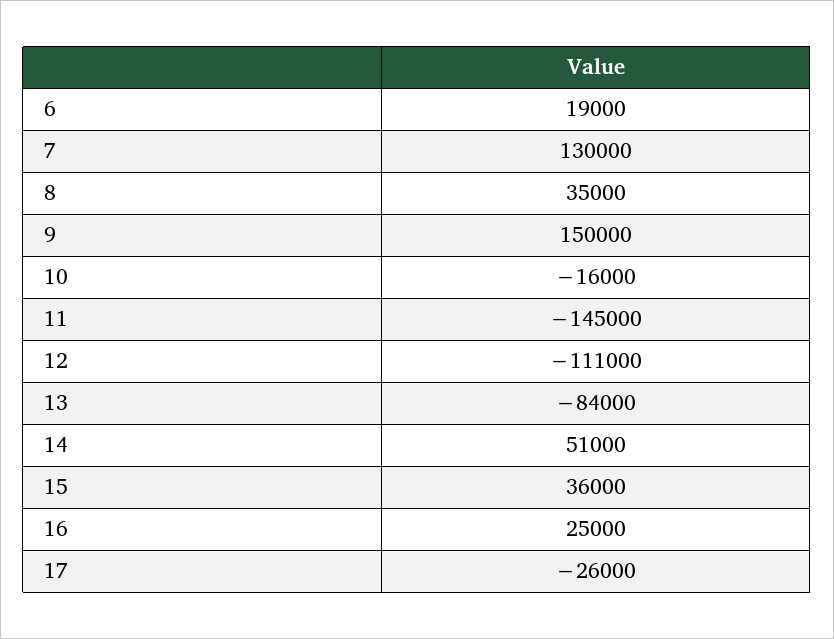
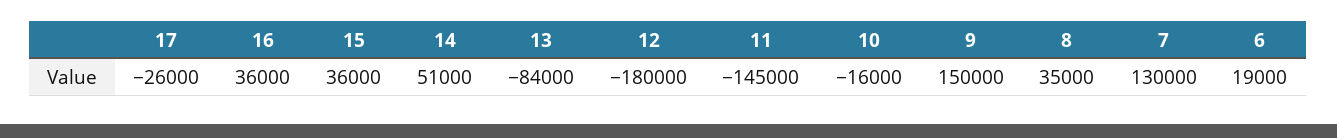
12: -111000 -> -180000
16: 25000 -> 36000

